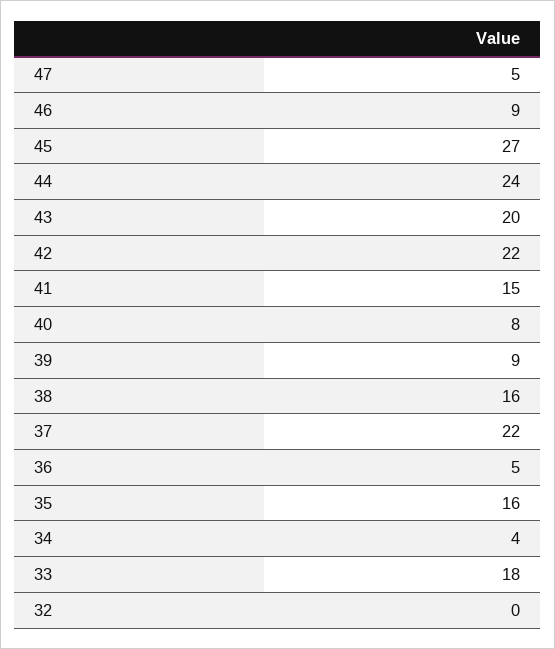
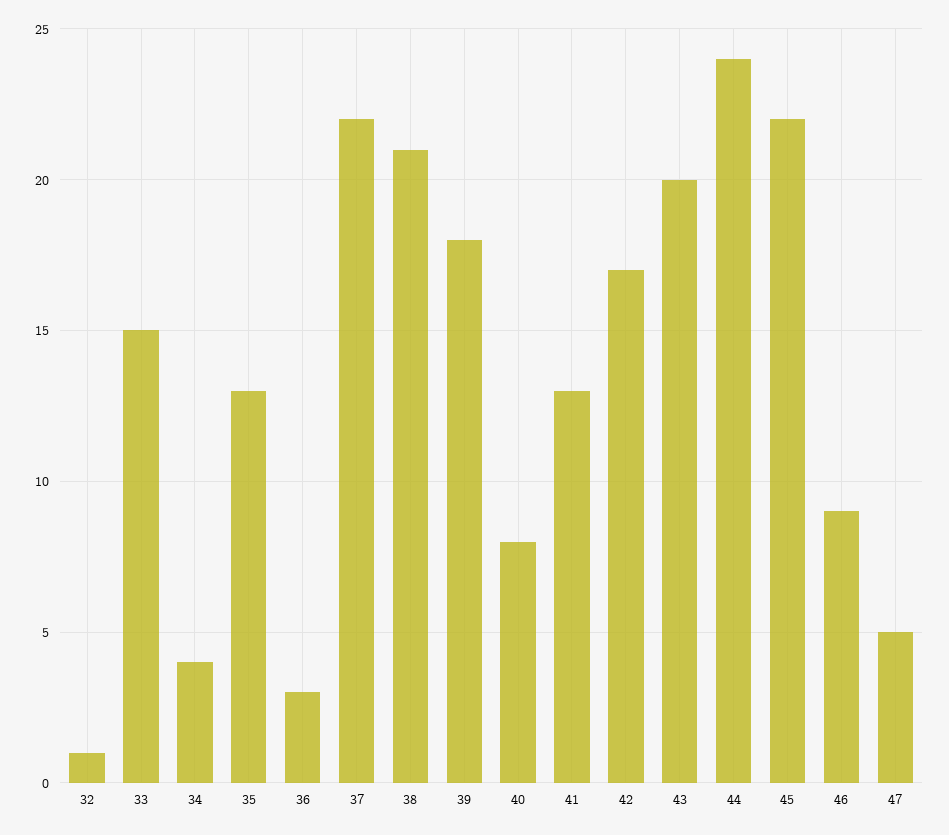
45: 27 -> 22
42: 22 -> 17
41: 15 -> 13
39: 9 -> 18
38: 16 -> 21
36: 5 -> 3
35: 16 -> 13
33: 18 -> 15
32: 0 -> 1

